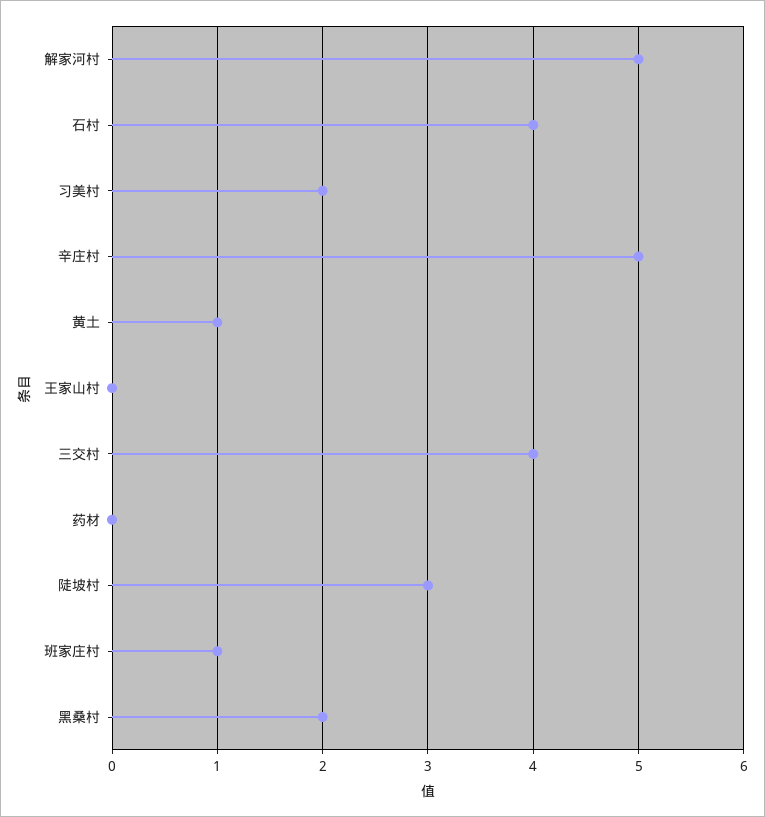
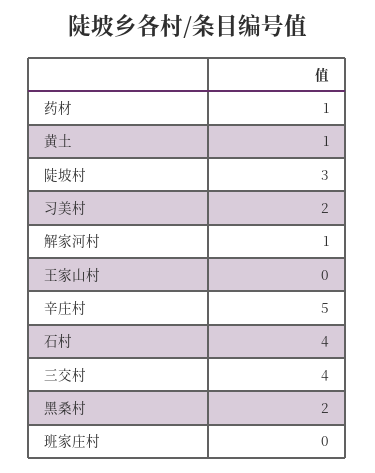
解家河村: 5 -> 1
药材: 0 -> 1
班家庄村: 1 -> 0

